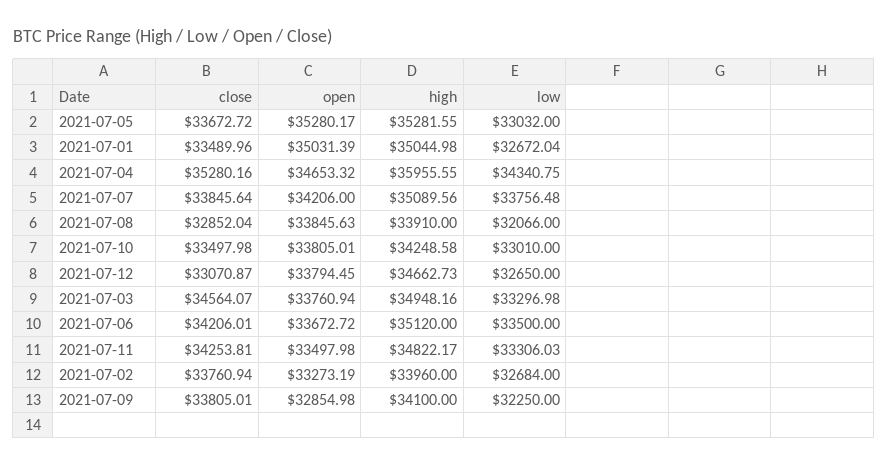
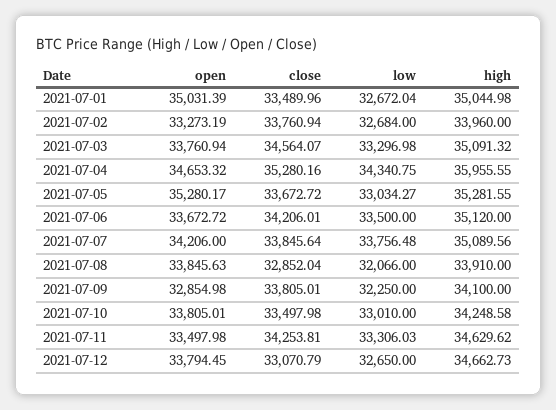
low, 2021-07-05: 33032 -> 33034.27
close, 2021-07-12: 33070.87 -> 33070.79
high, 2021-07-03: 34948.16 -> 35091.32
high, 2021-07-11: 34822.17 -> 34629.62

